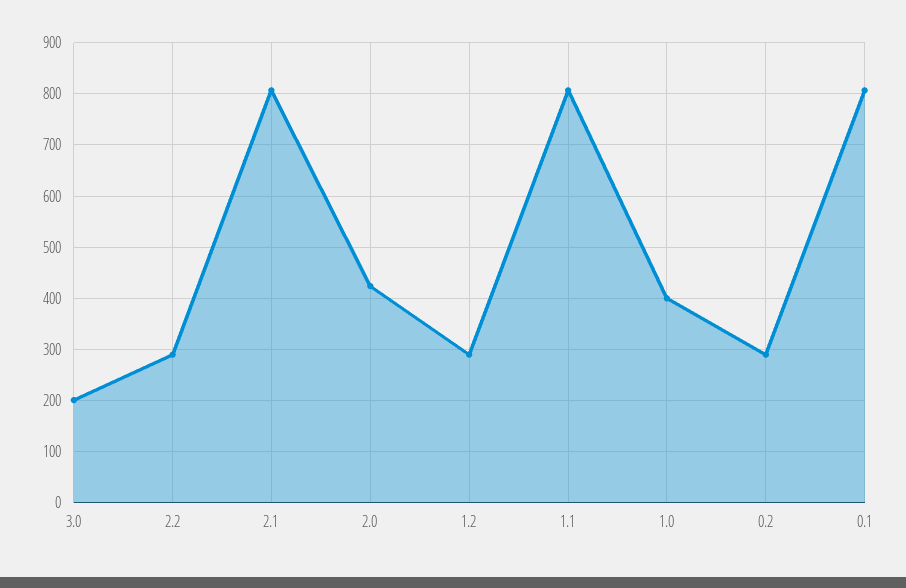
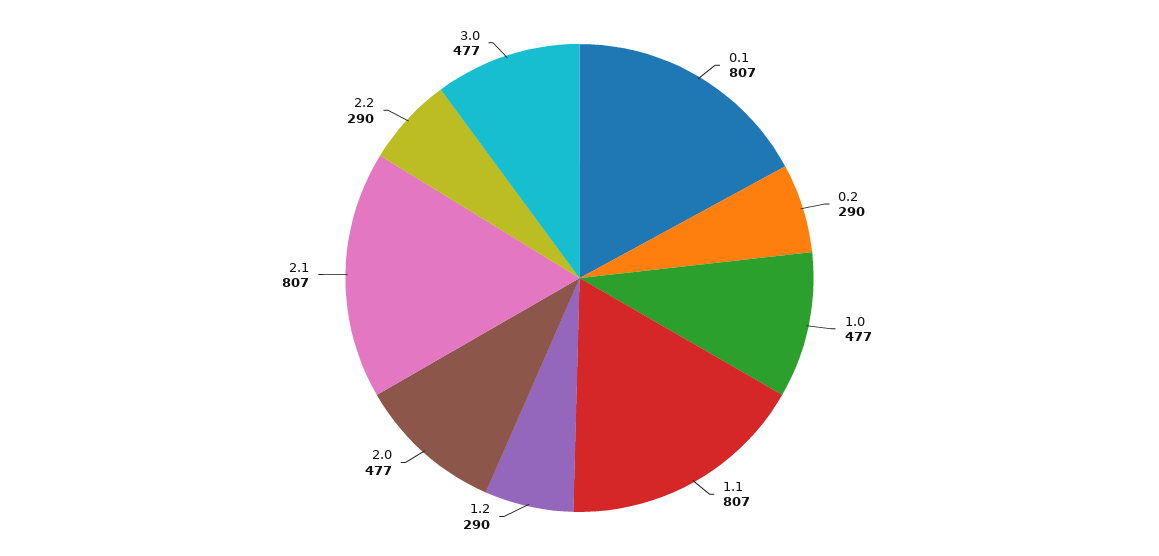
3.0: 200 -> 477
2.0: 420 -> 477
1.0: 400 -> 477

